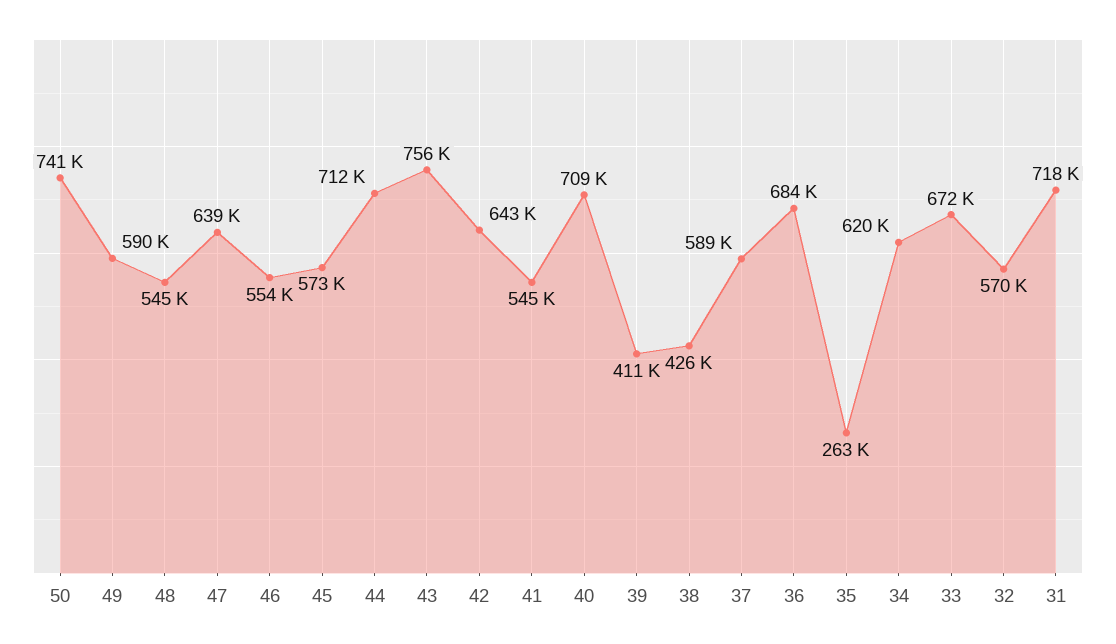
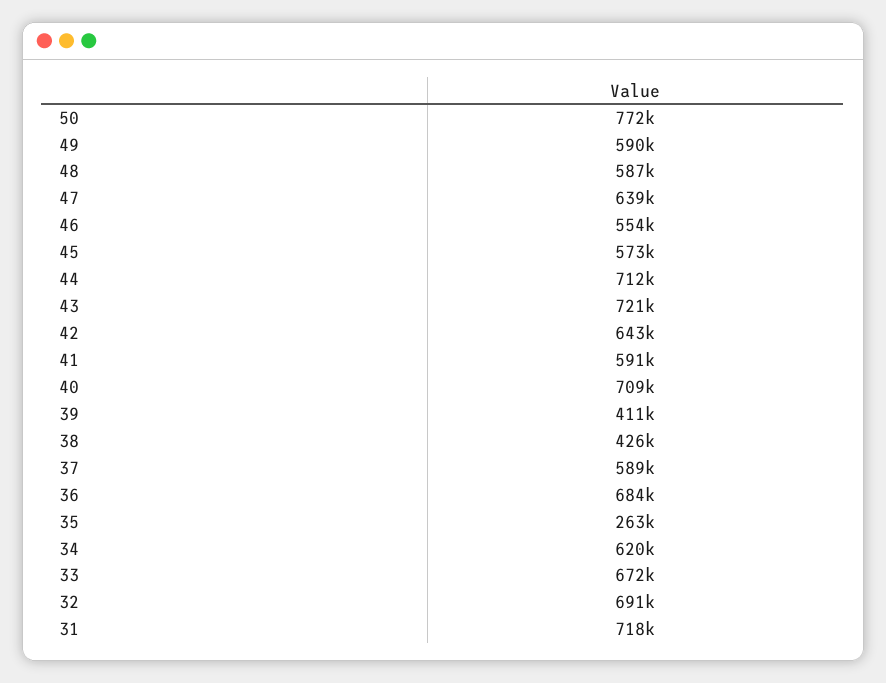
50: 741000 -> 772000
48: 545000 -> 587000
43: 756000 -> 721000
41: 545000 -> 591000
32: 570000 -> 691000

